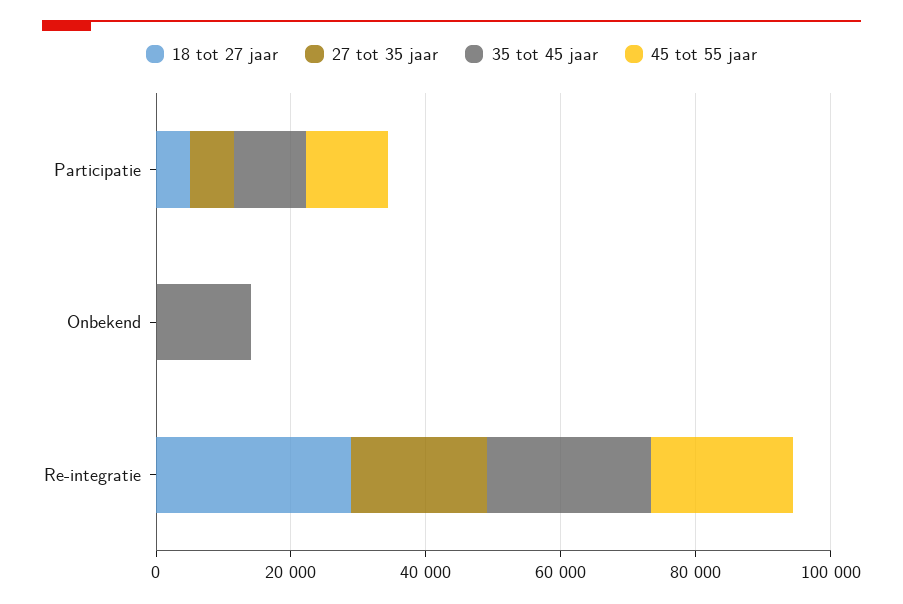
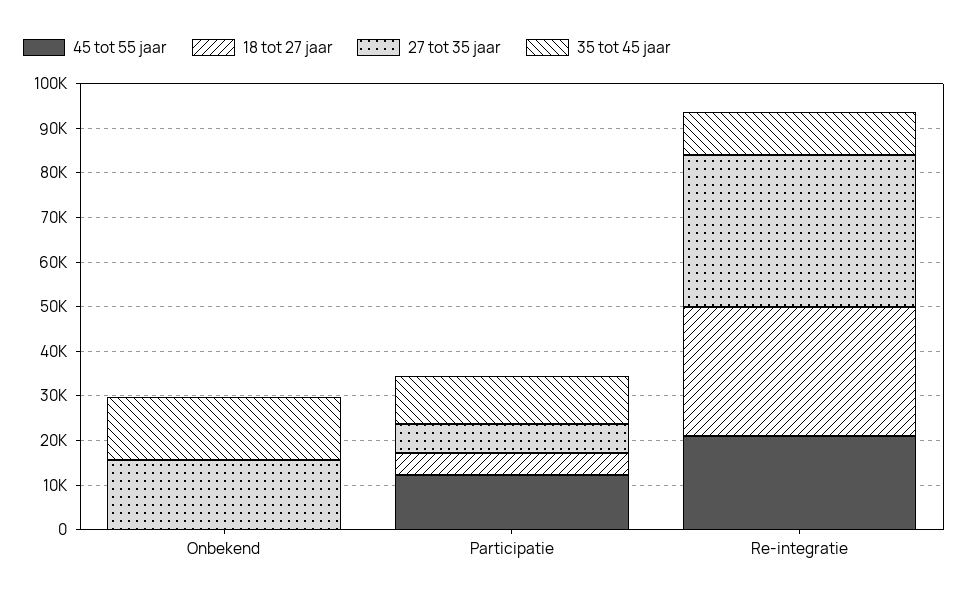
27 tot 35 jaar, Onbekend: 0 -> 16000
27 tot 35 jaar, Re-integratie: 20000 -> 34000
35 tot 45 jaar, Re-integratie: 25000 -> 10000

